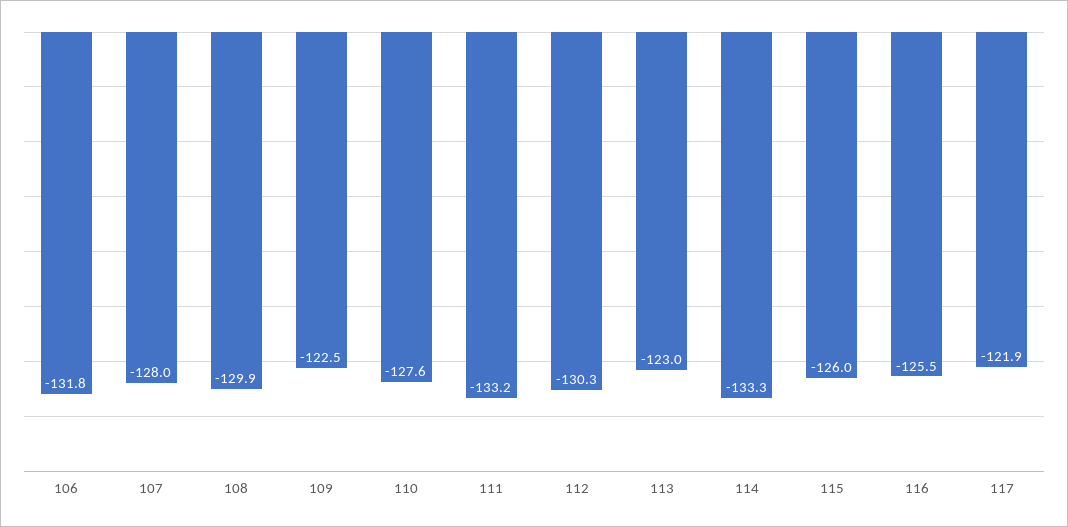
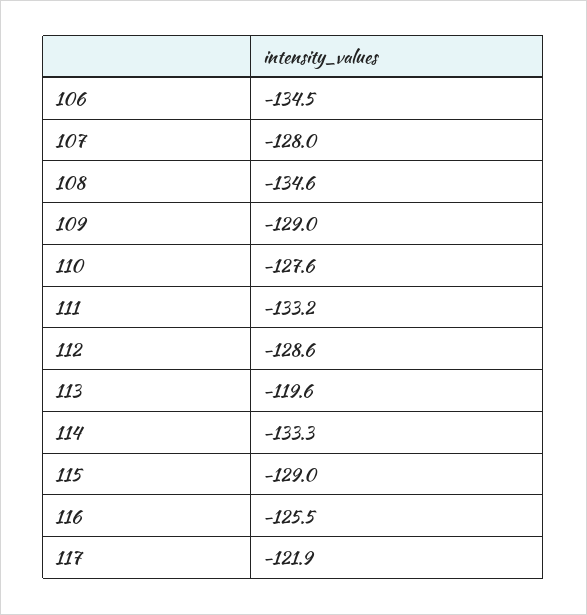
106: -131.8 -> -134.5
108: -129.9 -> -134.6
109: -122.5 -> -129
112: -130.3 -> -128.6
113: -123 -> -119.6
115: -126 -> -129

